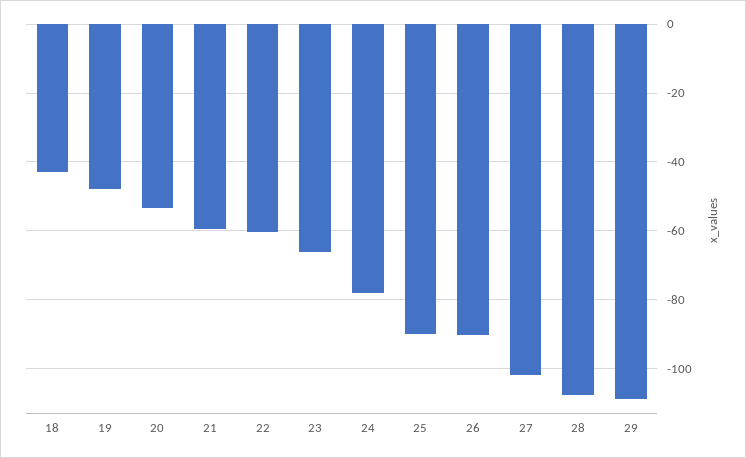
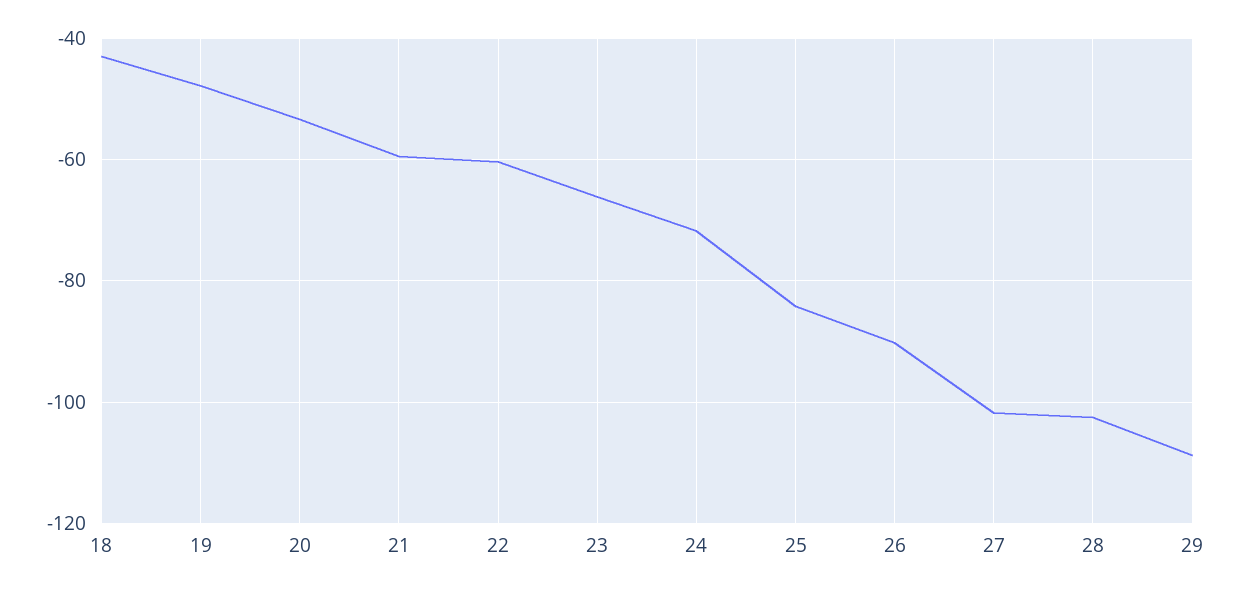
24: -78 -> -72
25: -90 -> -84
28: -108 -> -102

